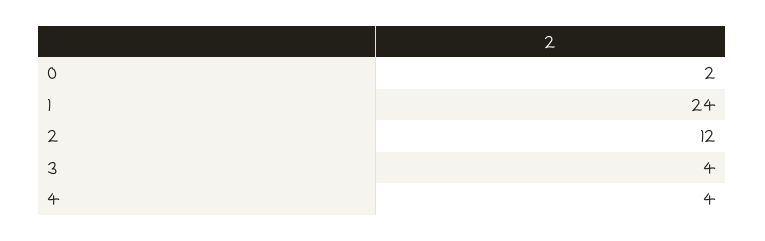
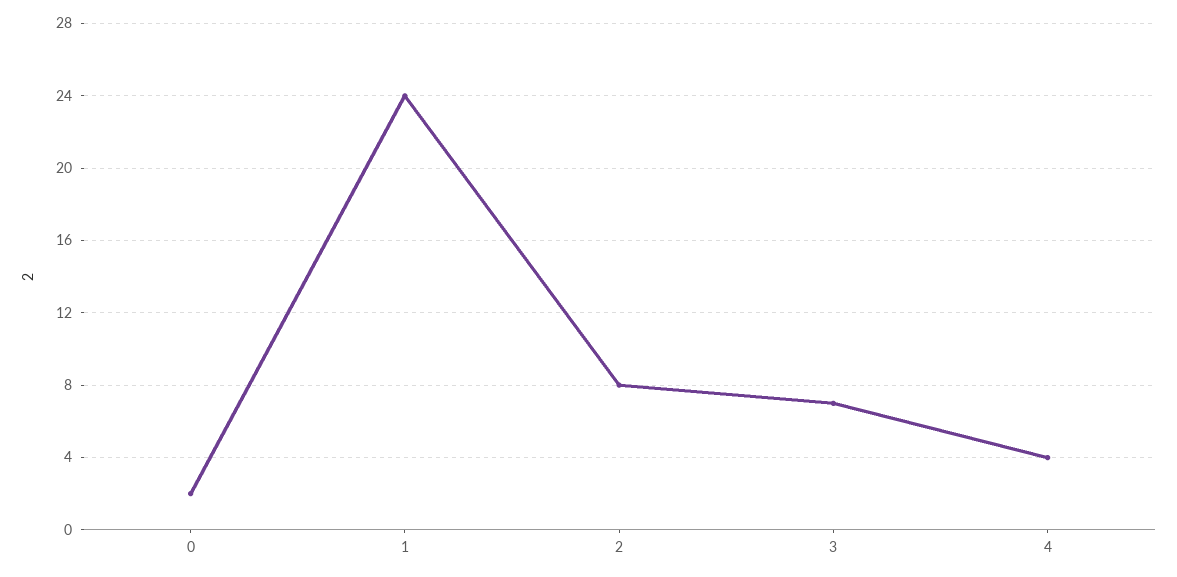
2: 12 -> 8
3: 4 -> 7

